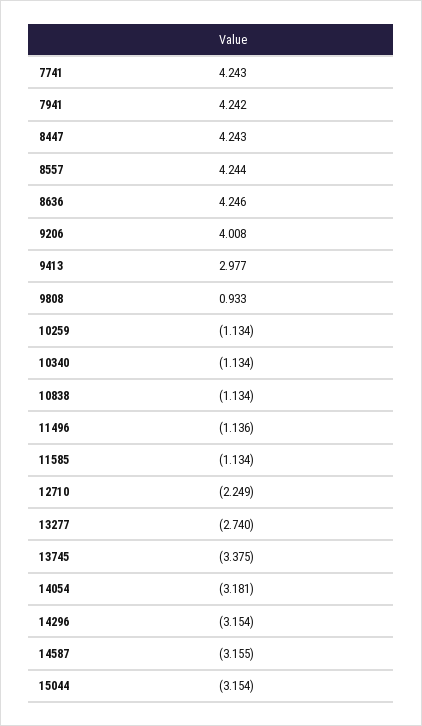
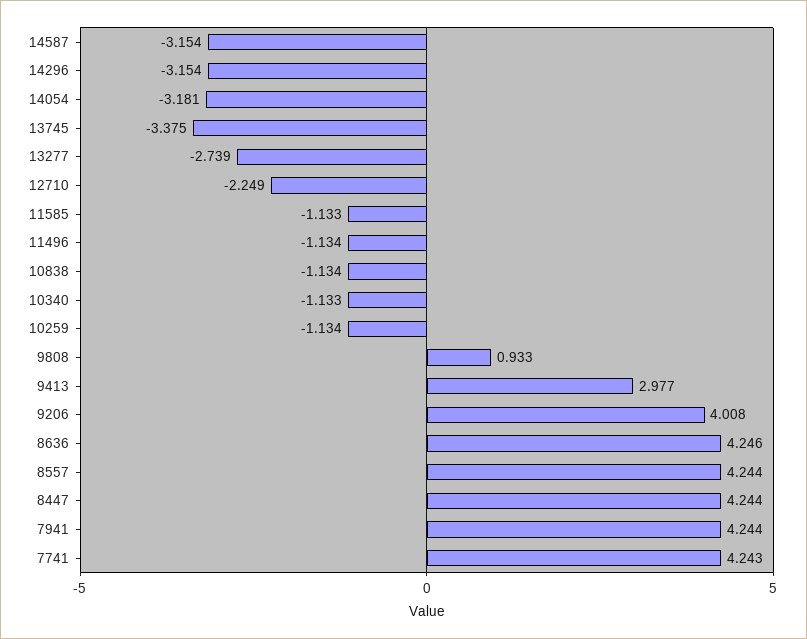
7941: 4.242 -> 4.244
8447: 4.243 -> 4.244
10340: -1.134 -> -1.133
11496: -1.136 -> -1.134
11585: -1.134 -> -1.133
13277: -2.74 -> -2.739
14587: -3.155 -> -3.154
15044: -3.154 -> none

